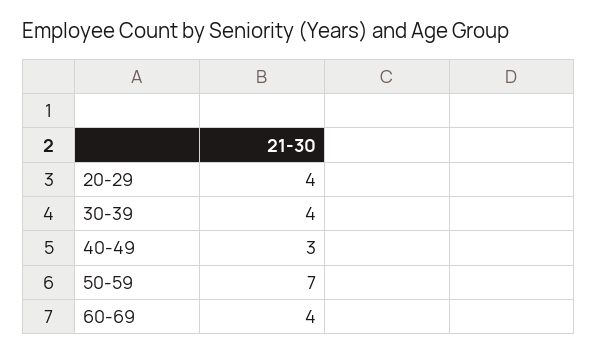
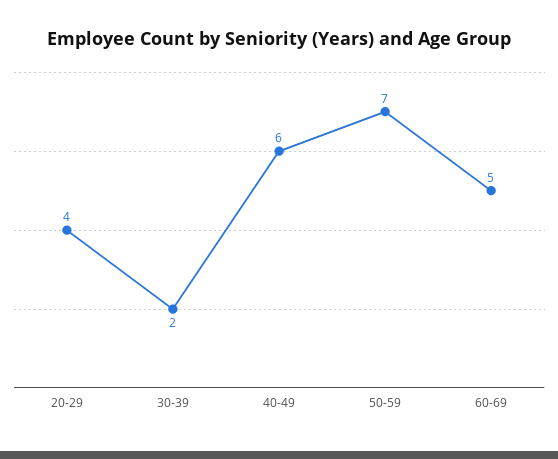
30-39: 4 -> 2
40-49: 3 -> 6
60-69: 4 -> 5

